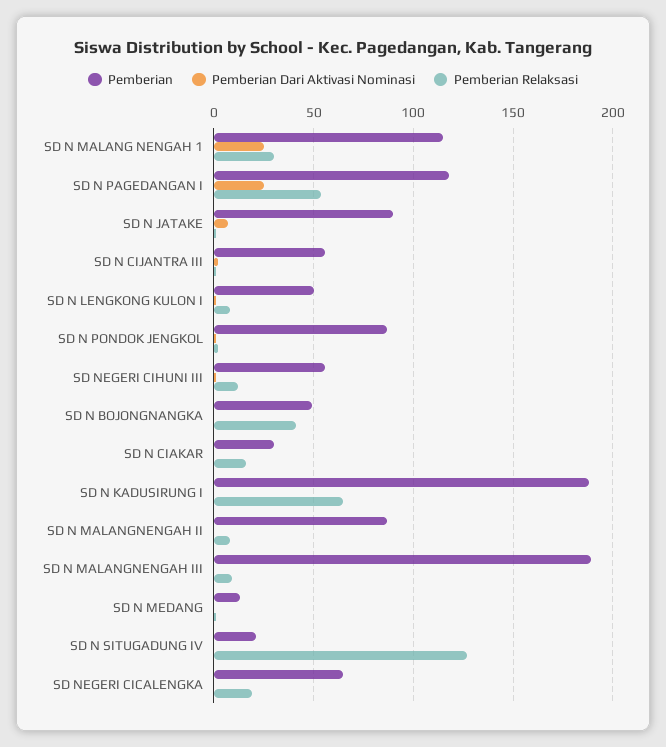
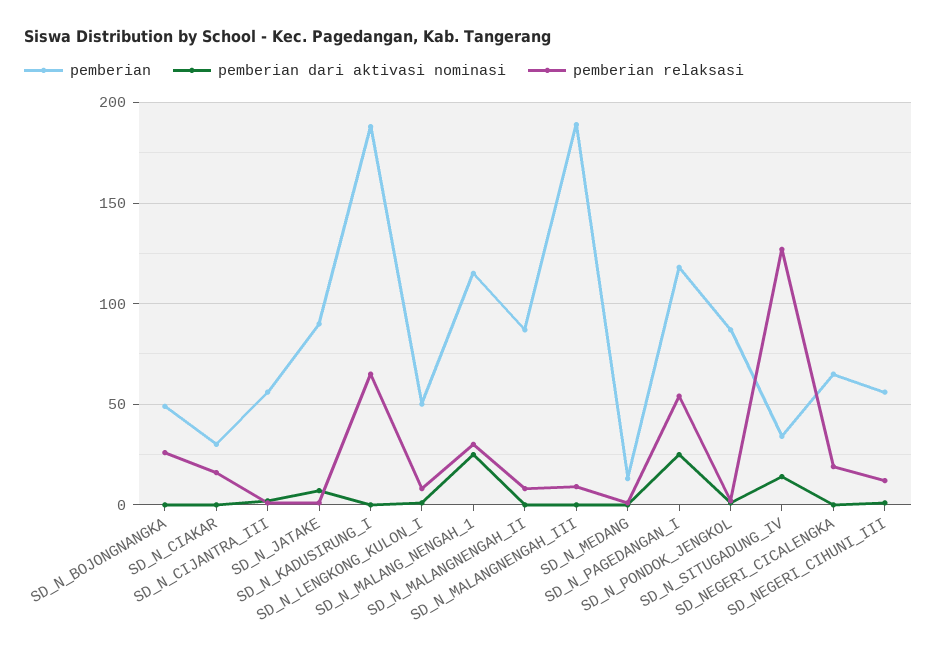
Pemberian Relaksasi, SD N BOJONGNANGKA: 40 -> 25
Pemberian, SD N SITUGADUNG IV: 20 -> 35
Pemberian Dari Aktivasi Nominasi, SD N SITUGADUNG IV: 0 -> 15

